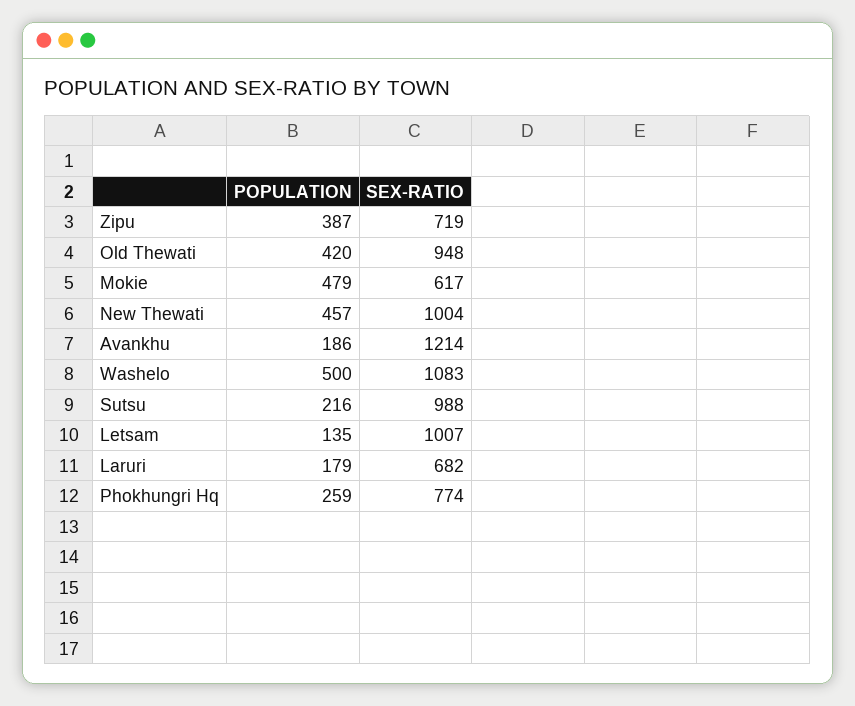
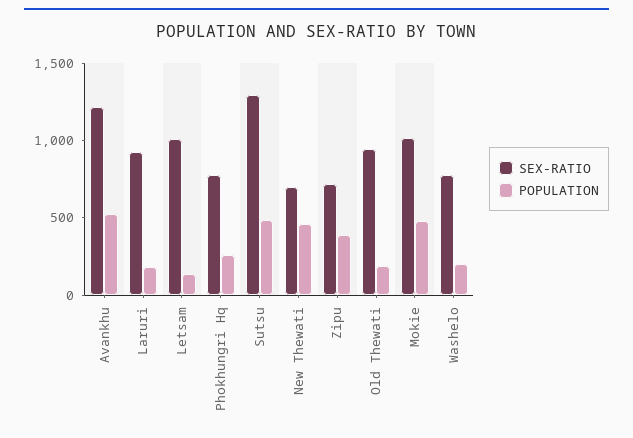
POPULATION, Old Thewati: 420 -> 200
SEX-RATIO, Mokie: 617 -> 1000
SEX-RATIO, New Thewati: 1004 -> 700
POPULATION, Avankhu: 186 -> 500
POPULATION, Washelo: 500 -> 200
SEX-RATIO, Washelo: 1083 -> 800
POPULATION, Sutsu: 216 -> 500
SEX-RATIO, Sutsu: 988 -> 1300
SEX-RATIO, Laruri: 682 -> 900

